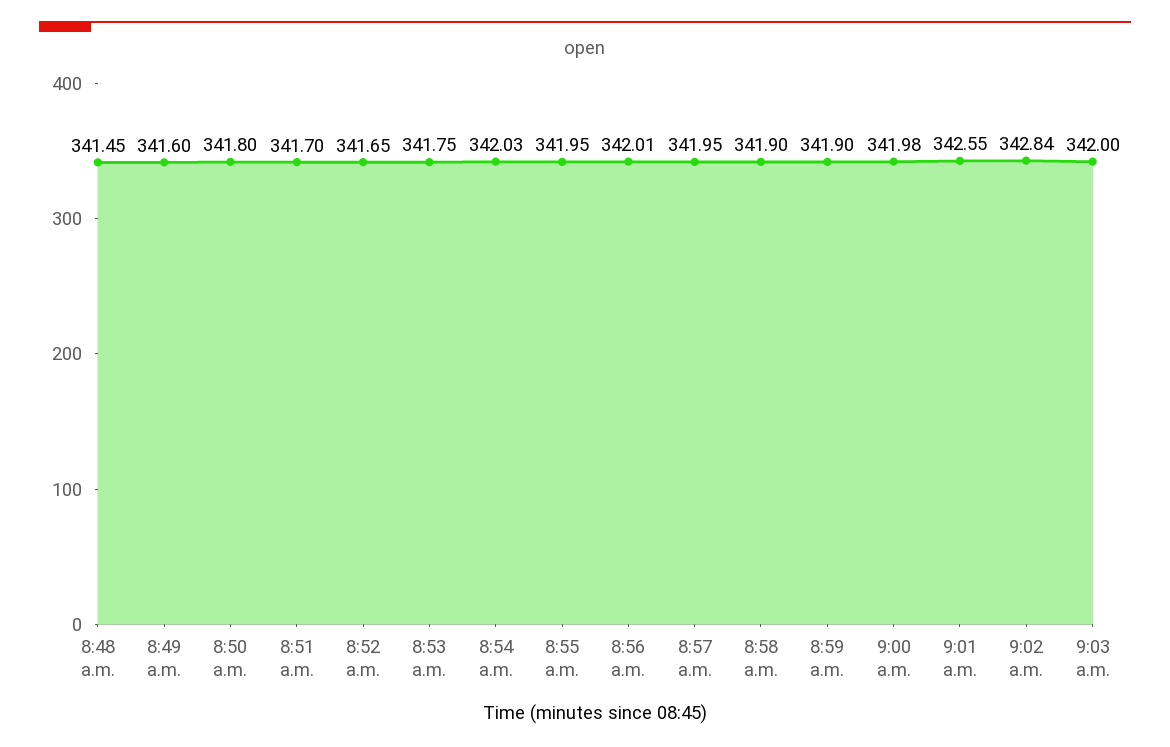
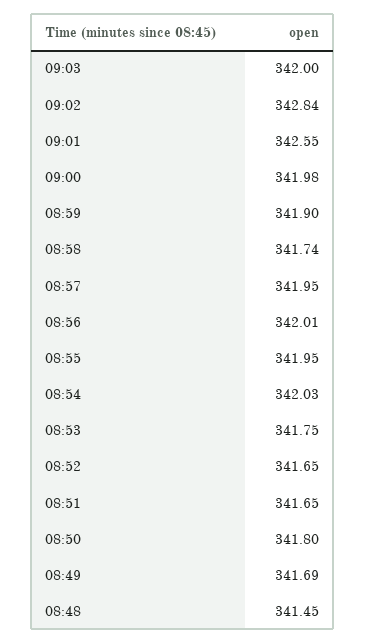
8:49 a.m.: 341.6 -> 341.69
8:51 a.m.: 341.7 -> 341.65
8:58 a.m.: 341.9 -> 341.74

